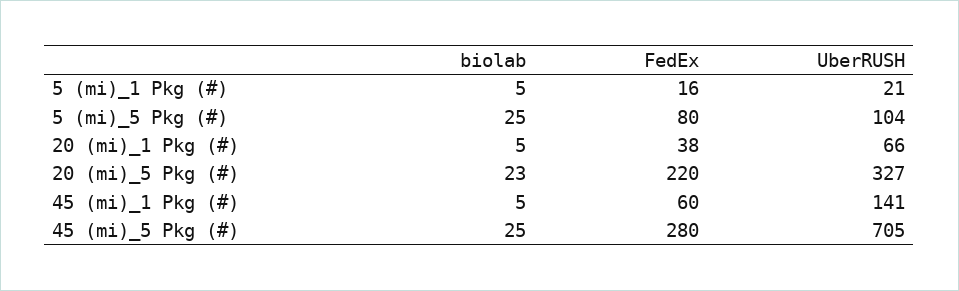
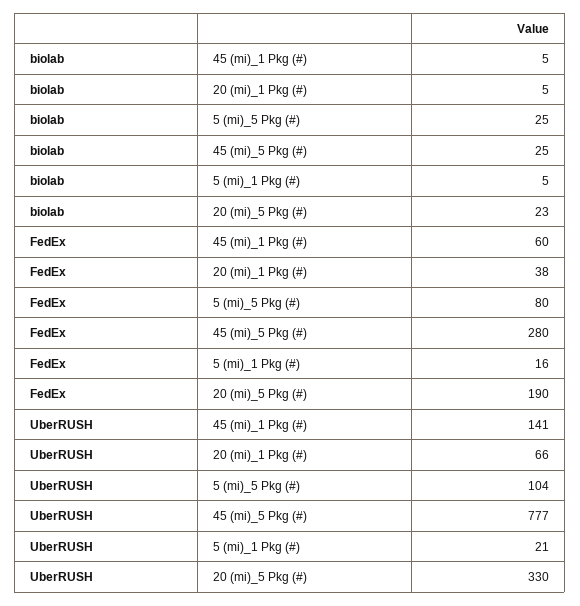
FedEx, 20 (mi)_5 Pkg (#): 220 -> 190
UberRUSH, 20 (mi)_5 Pkg (#): 327 -> 330
UberRUSH, 45 (mi)_5 Pkg (#): 705 -> 777

